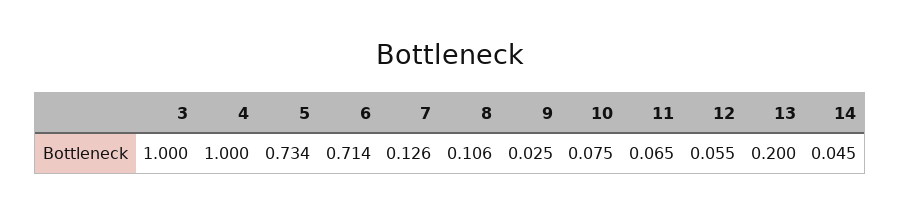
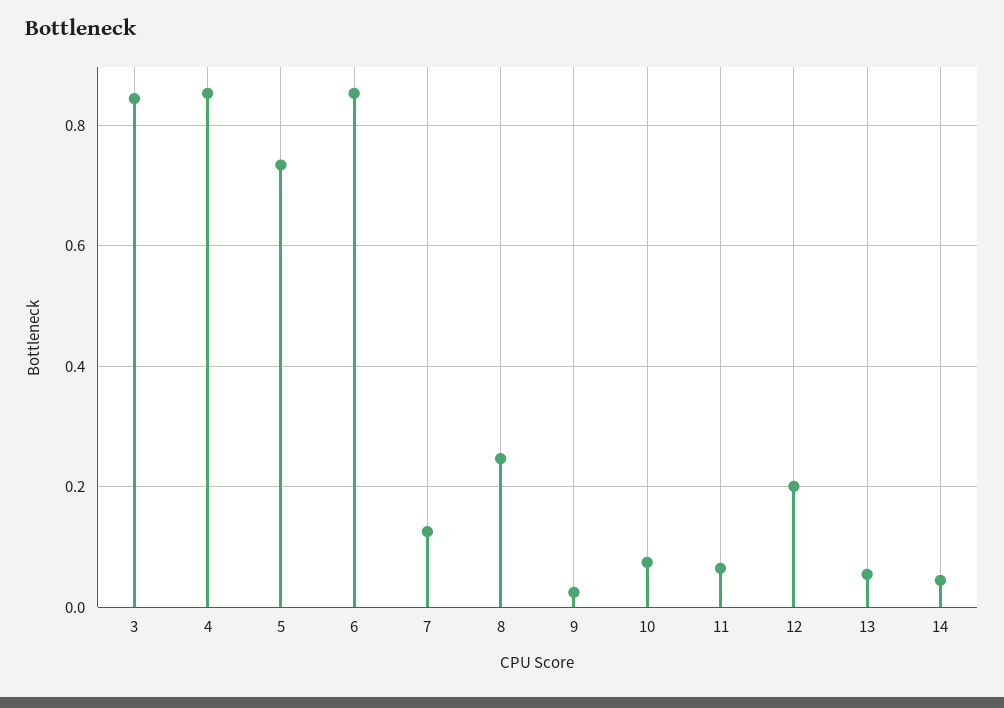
3: 1 -> 0.84
4: 1 -> 0.86
6: 0.714 -> 0.86
8: 0.106 -> 0.24
12: 0.055 -> 0.2
13: 0.2 -> 0.06

